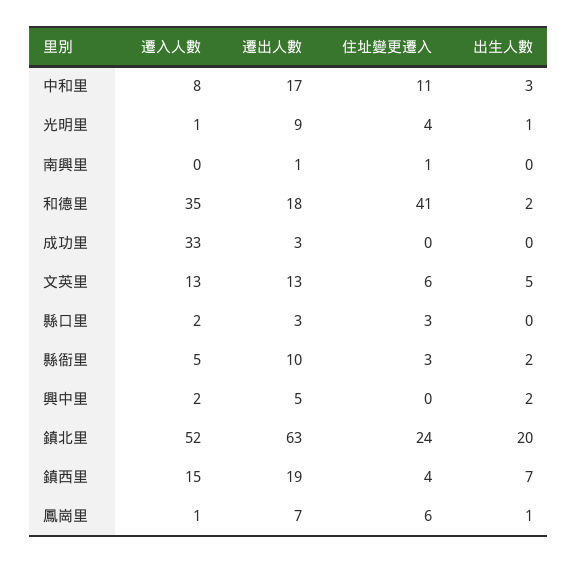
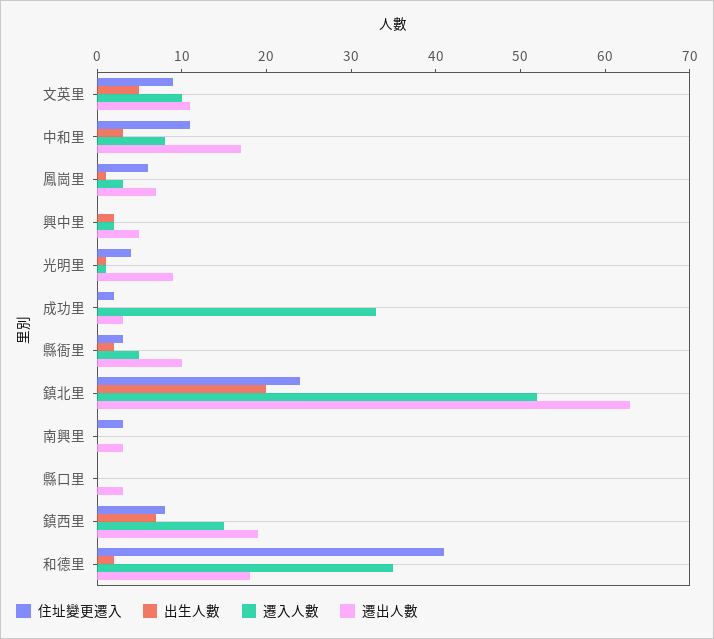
遷出人數, 南興里: 1 -> 3
住址變更遷入, 南興里: 1 -> 3
住址變更遷入, 成功里: 0 -> 2
遷入人數, 文英里: 13 -> 10
遷出人數, 文英里: 13 -> 11
住址變更遷入, 文英里: 6 -> 9
遷入人數, 縣口里: 2 -> 0
住址變更遷入, 縣口里: 3 -> 0
住址變更遷入, 鎮西里: 4 -> 8
遷入人數, 鳳崗里: 1 -> 3

